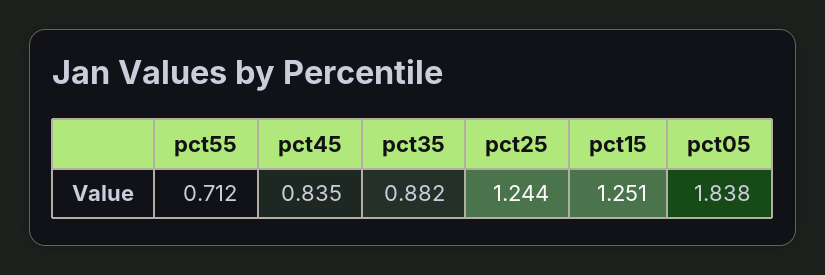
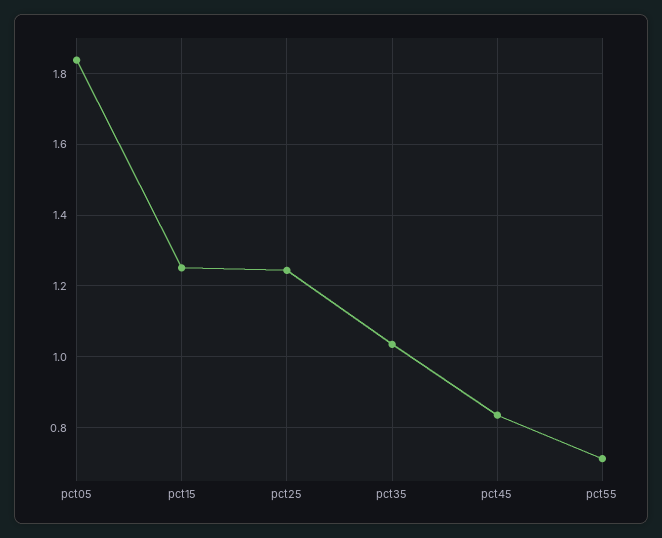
pct35: 0.882 -> 1.04

